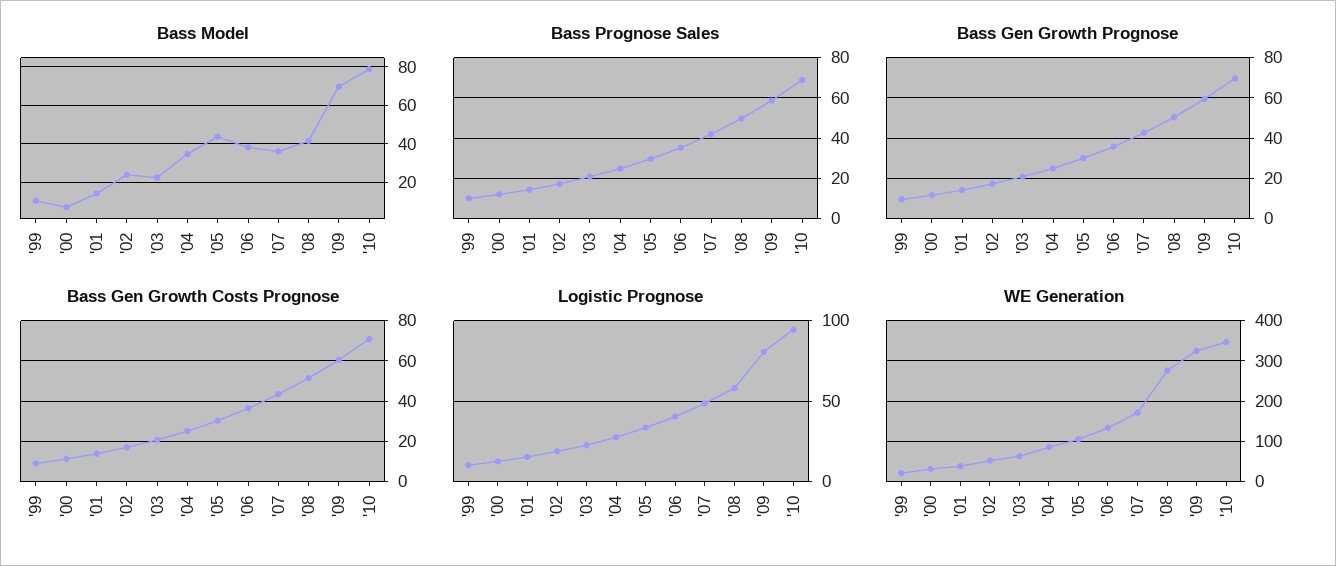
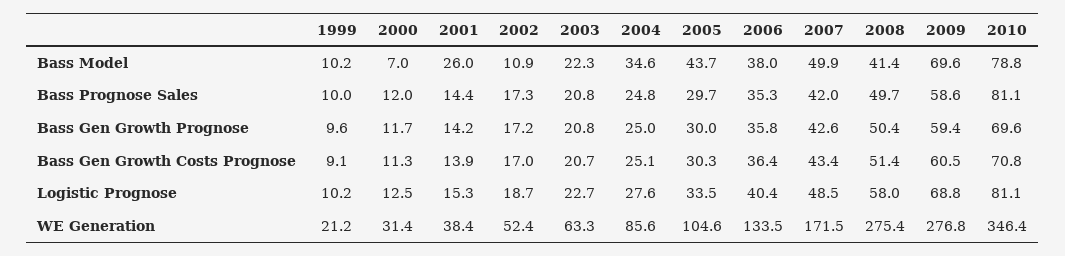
Bass Model, '01: 15 -> 26
Bass Model, '02: 25 -> 10.9
Bass Model, '07: 35 -> 49.9
Bass Prognose Sales, '10: 70 -> 81.1
Logistic Prognose, '09: 80 -> 68.8
Logistic Prognose, '10: 95 -> 81.1
WE Generation, '09: 320 -> 276.8

